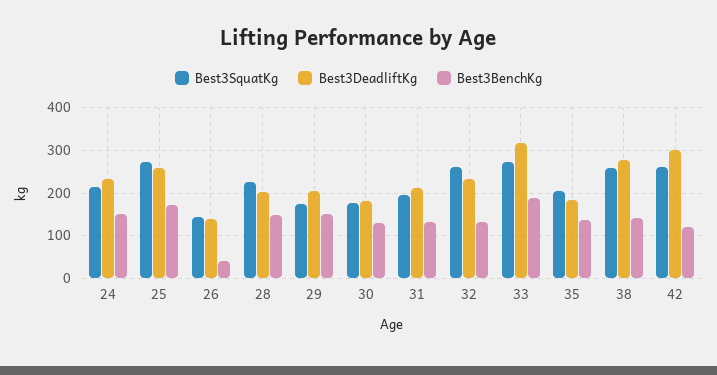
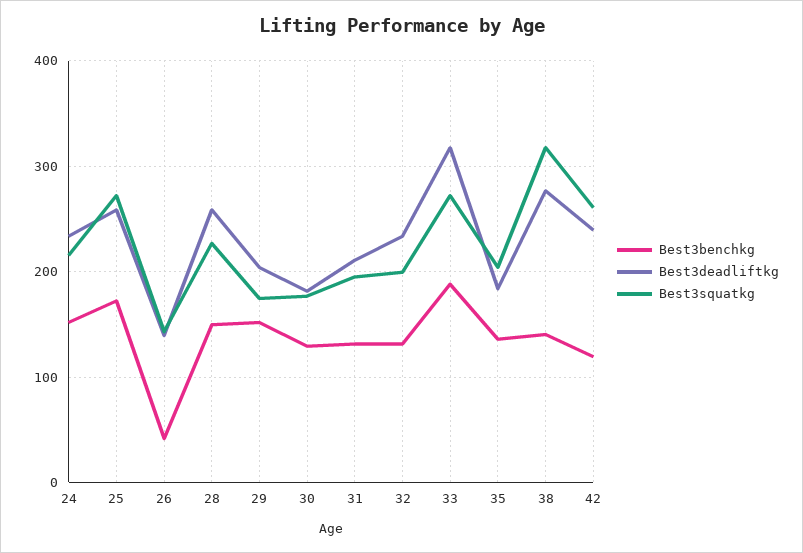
Best3DeadliftKg, 28: 200 -> 260
Best3SquatKg, 32: 260 -> 200
Best3SquatKg, 38: 260 -> 320
Best3DeadliftKg, 42: 300 -> 240

